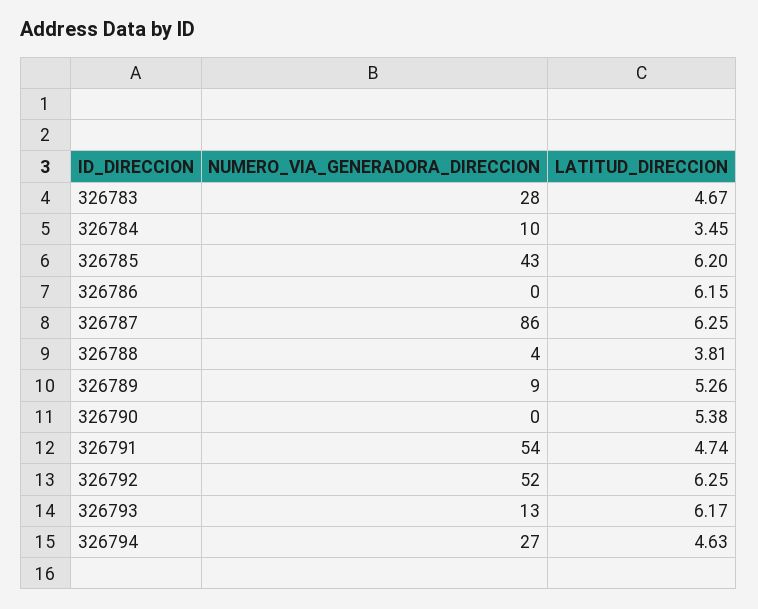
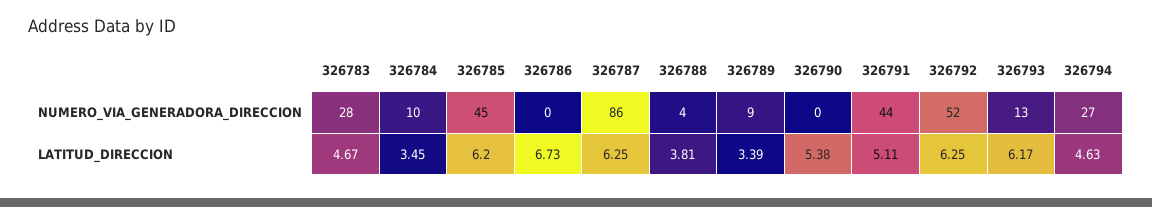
NUMERO_VIA_GENERADORA_DIRECCION, 326785: 43 -> 45
LATITUD_DIRECCION, 326786: 6.15 -> 6.73
LATITUD_DIRECCION, 326789: 5.26 -> 3.39
NUMERO_VIA_GENERADORA_DIRECCION, 326791: 54 -> 44
LATITUD_DIRECCION, 326791: 4.74 -> 5.11

